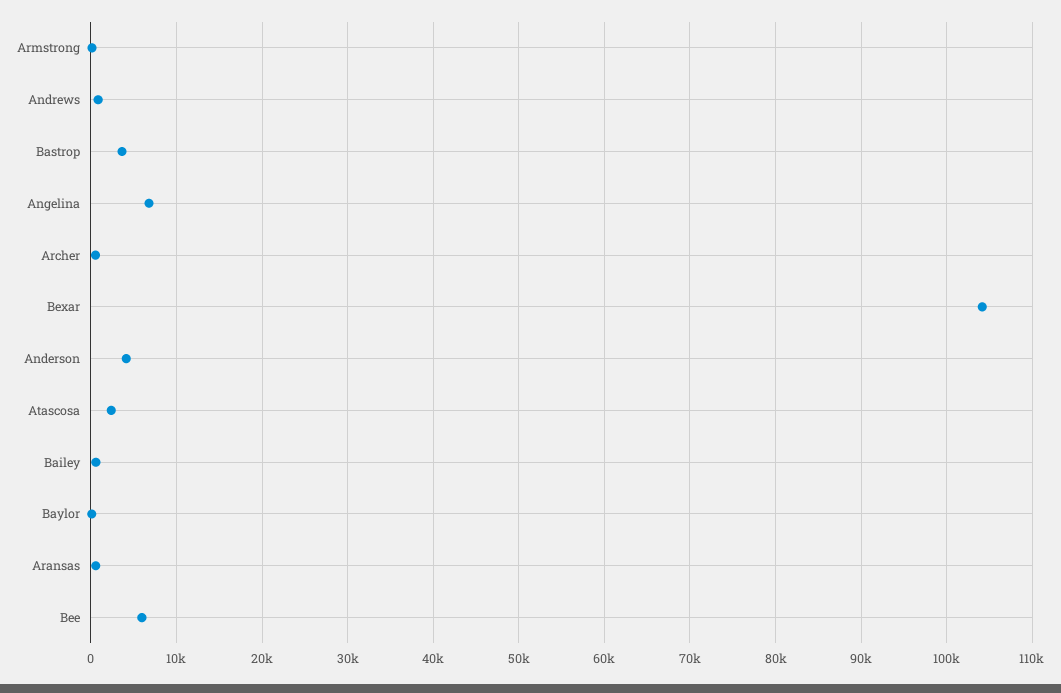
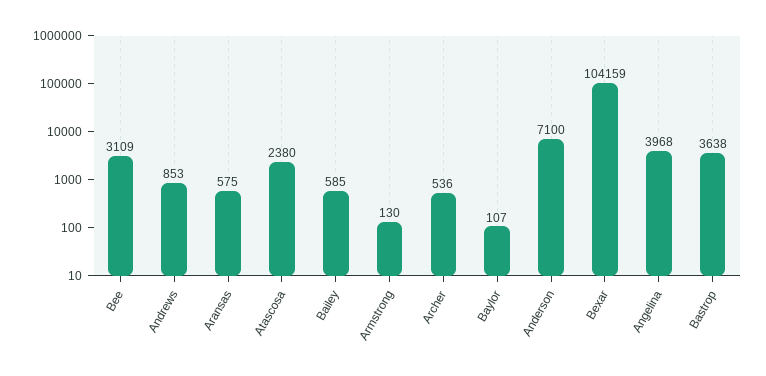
Angelina: 7000 -> 3968
Anderson: 4000 -> 7100
Bee: 6000 -> 3109

